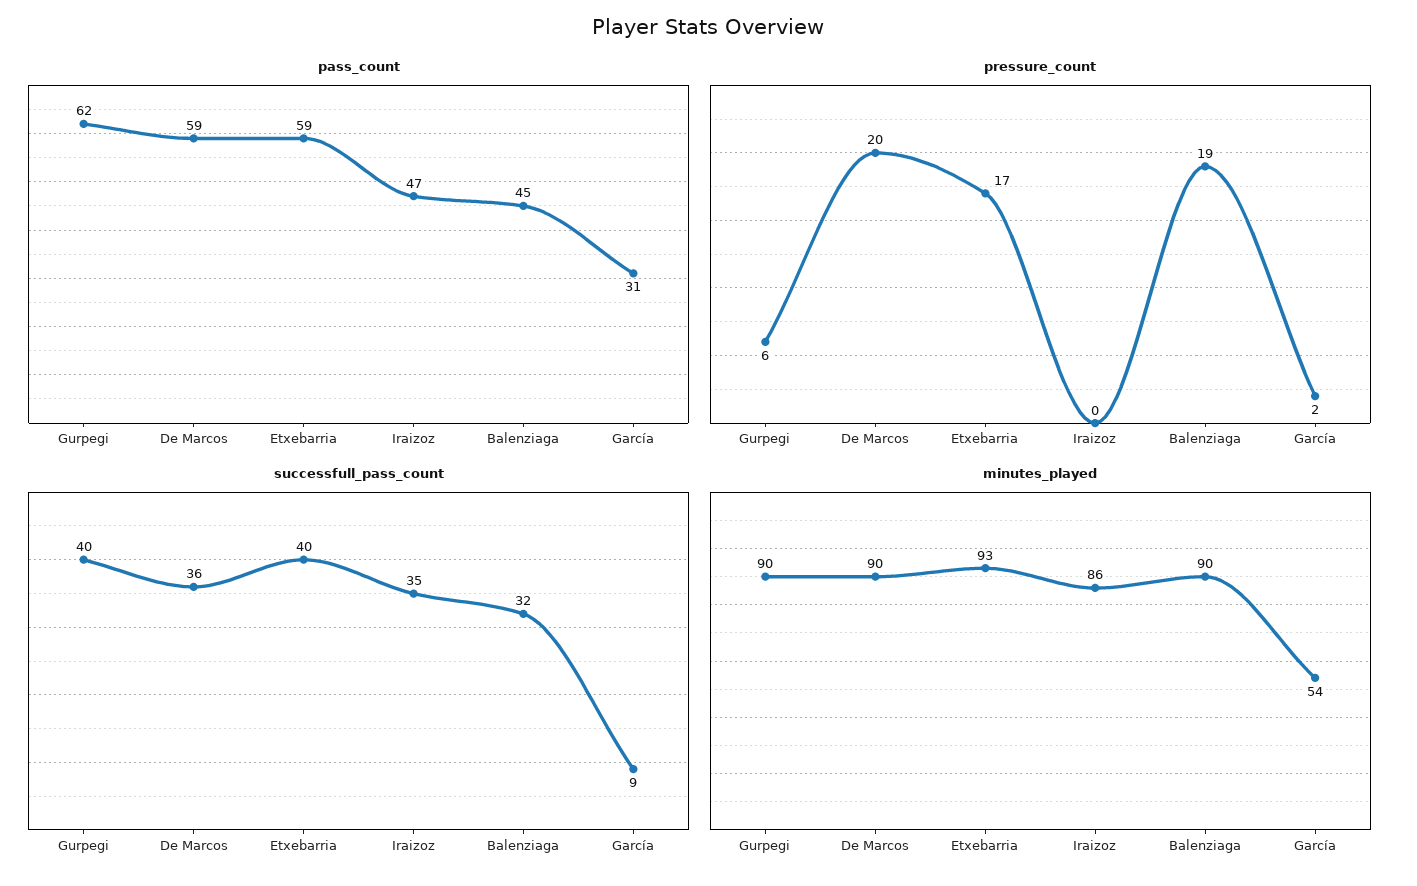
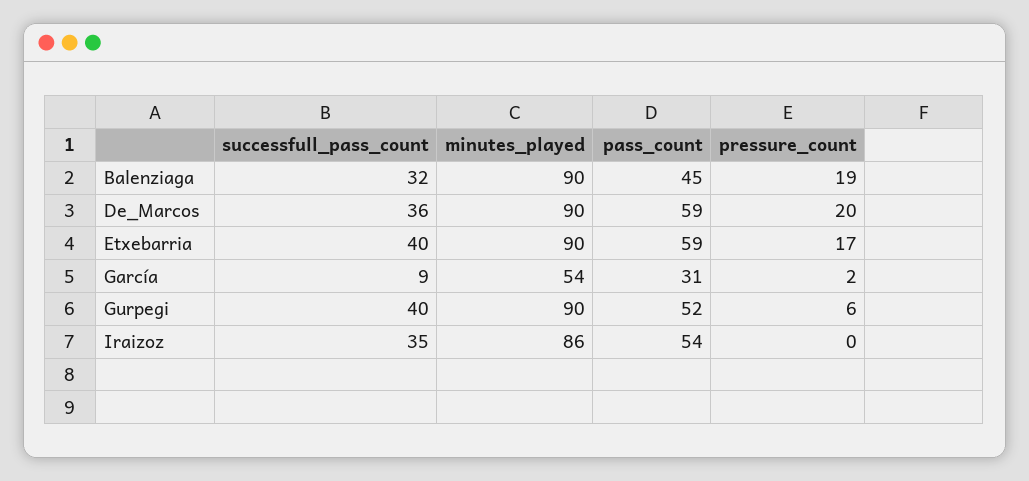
pass_count, Gurpegi: 62 -> 52
pass_count, Iraizoz: 47 -> 54
minutes_played, Etxebarria: 93 -> 90

